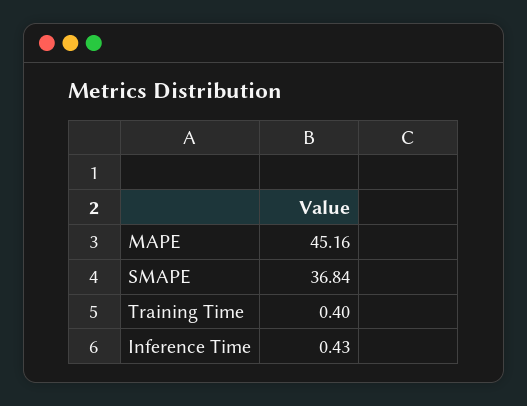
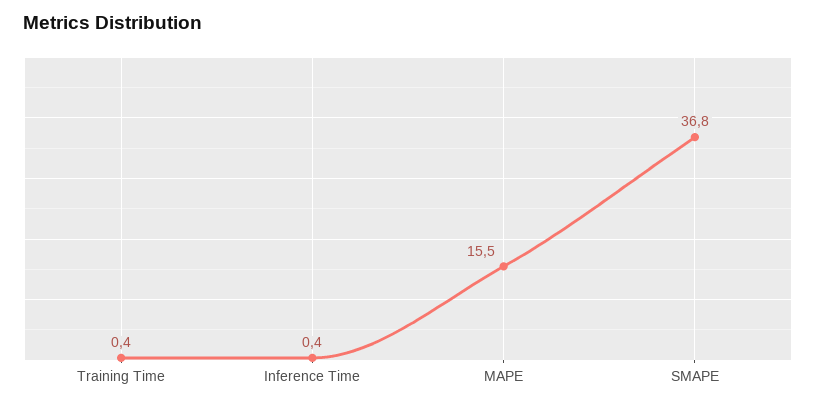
MAPE: 45.16 -> 15.5

